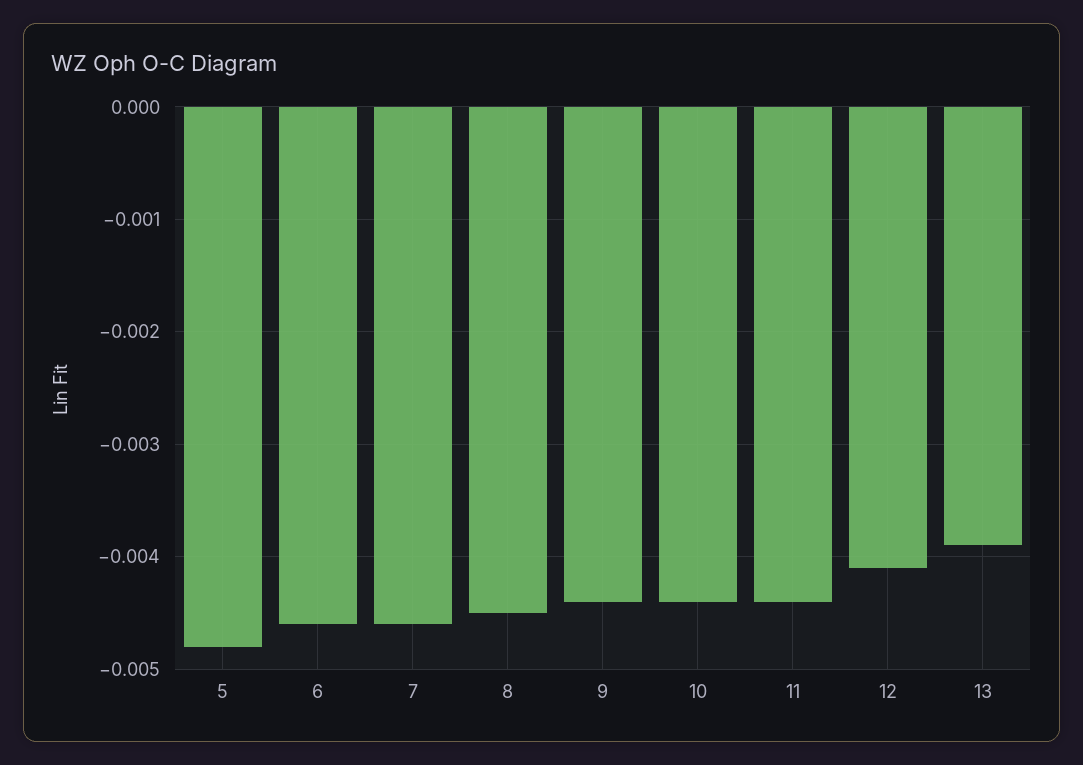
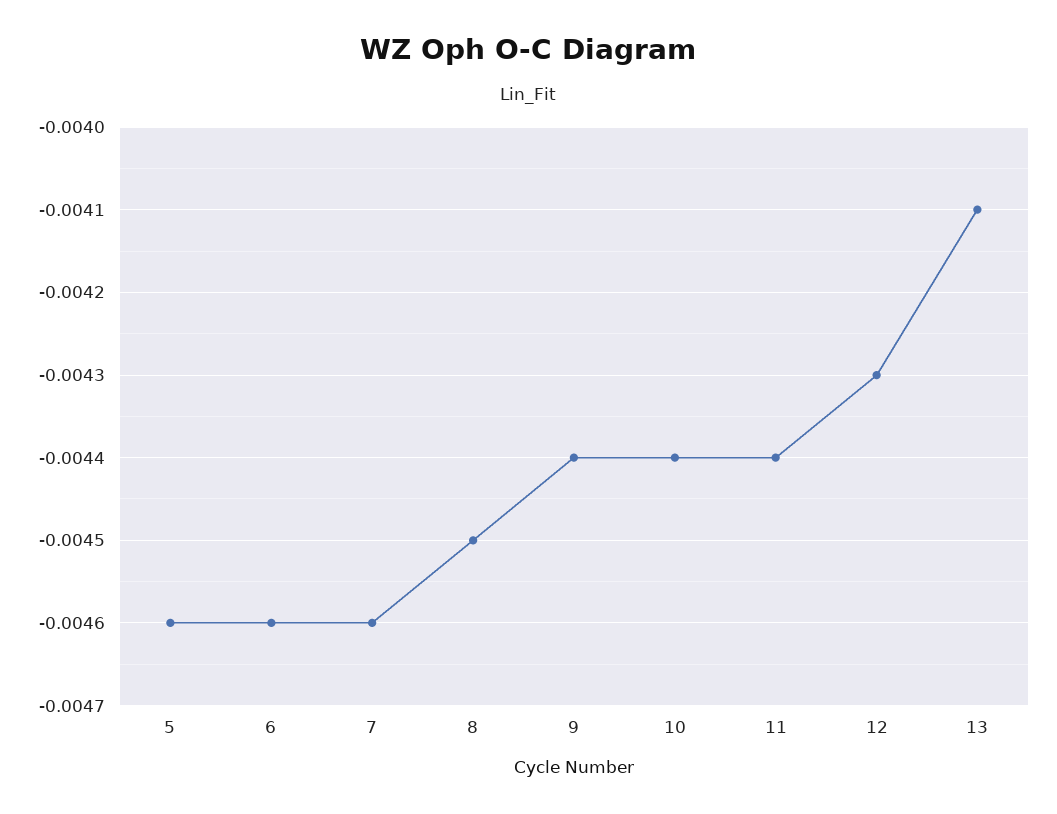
5: -0.0048 -> -0.0046
12: -0.0041 -> -0.0043
13: -0.0039 -> -0.0041

